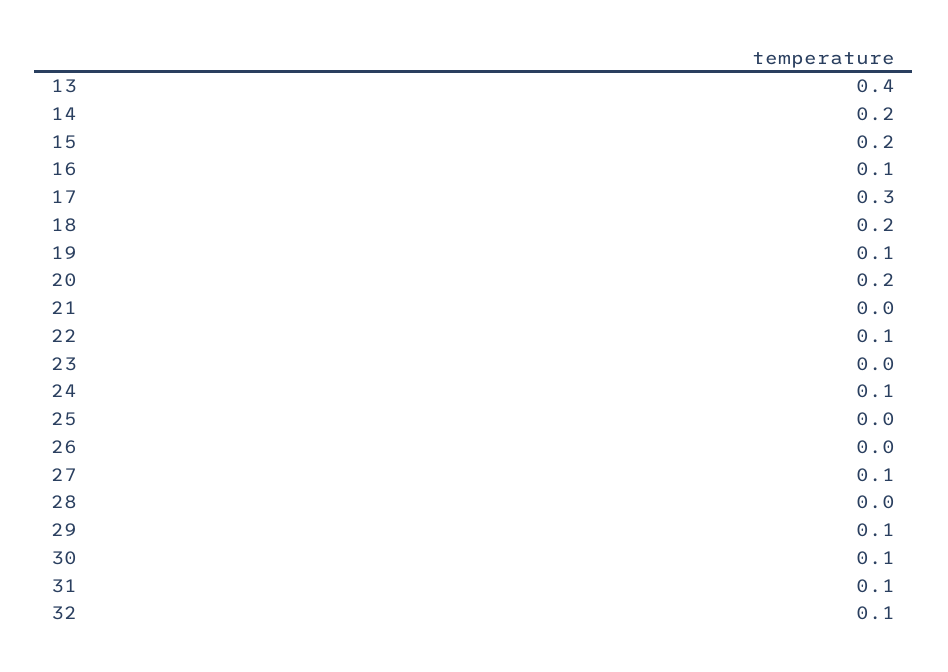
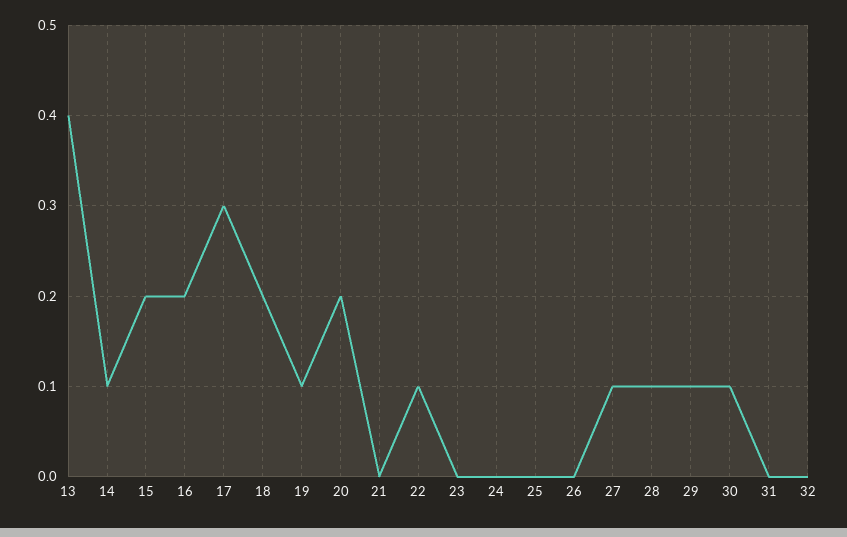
14: 0.2 -> 0.1
16: 0.1 -> 0.2
24: 0.1 -> 0
28: 0 -> 0.1
31: 0.1 -> 0
32: 0.1 -> 0

